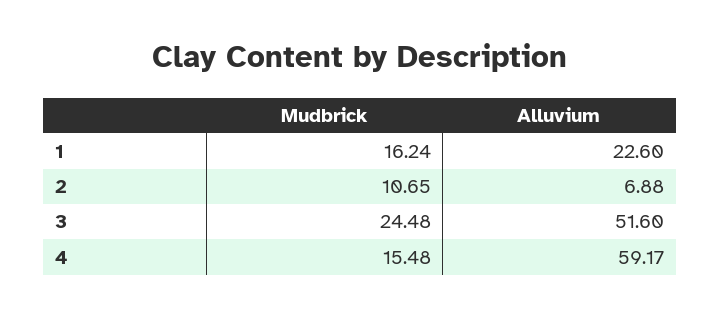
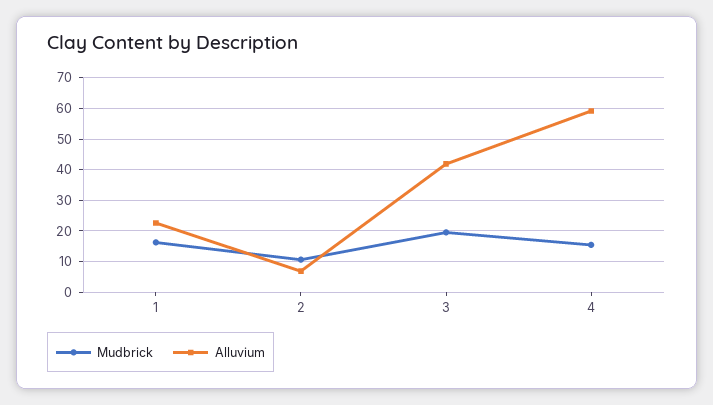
Mudbrick, 3: 24.48 -> 20
Alluvium, 3: 51.6 -> 42

